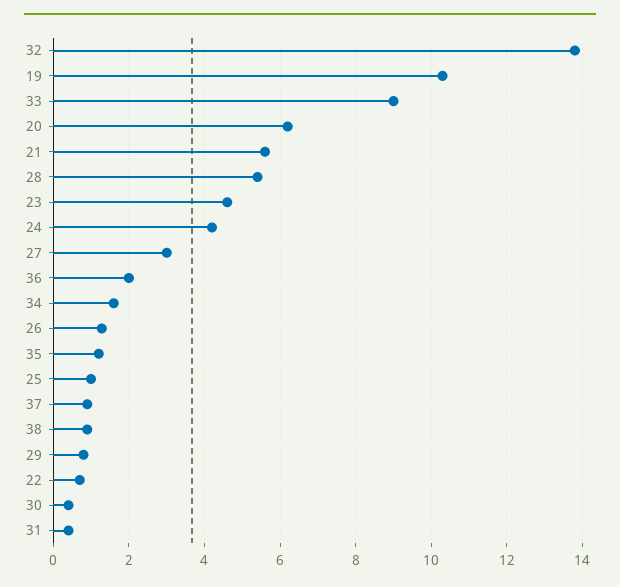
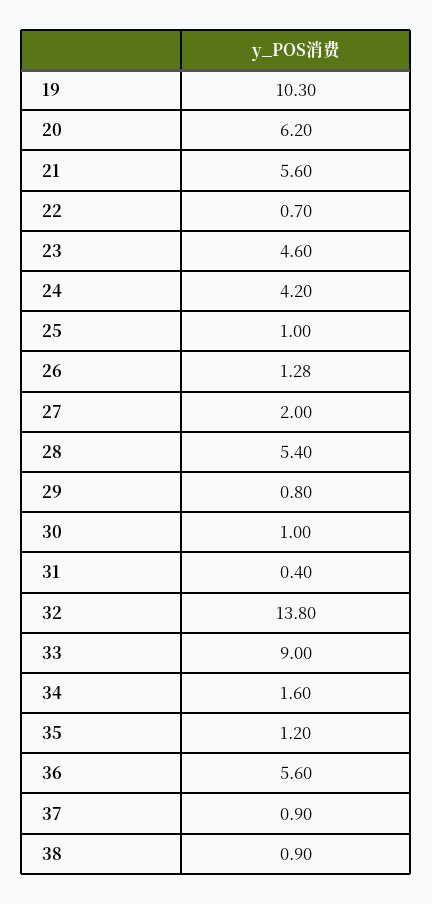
27: 3 -> 2
36: 2 -> 5.6
30: 0.4 -> 1

